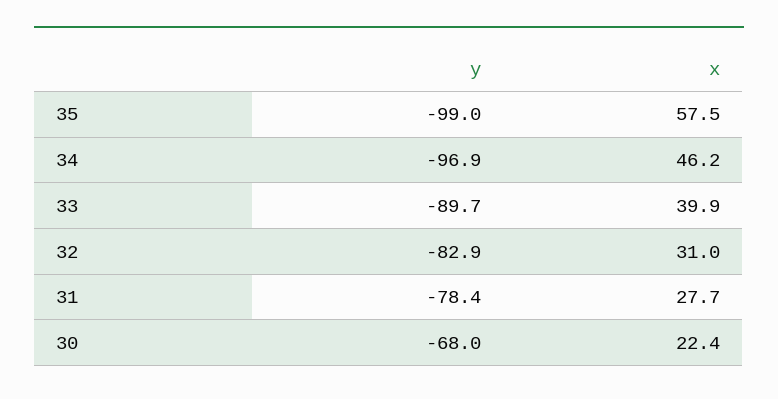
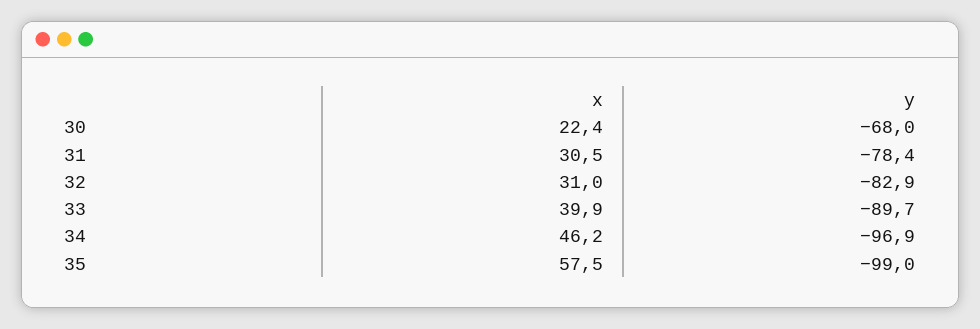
x, 31: 27.7 -> 30.5

